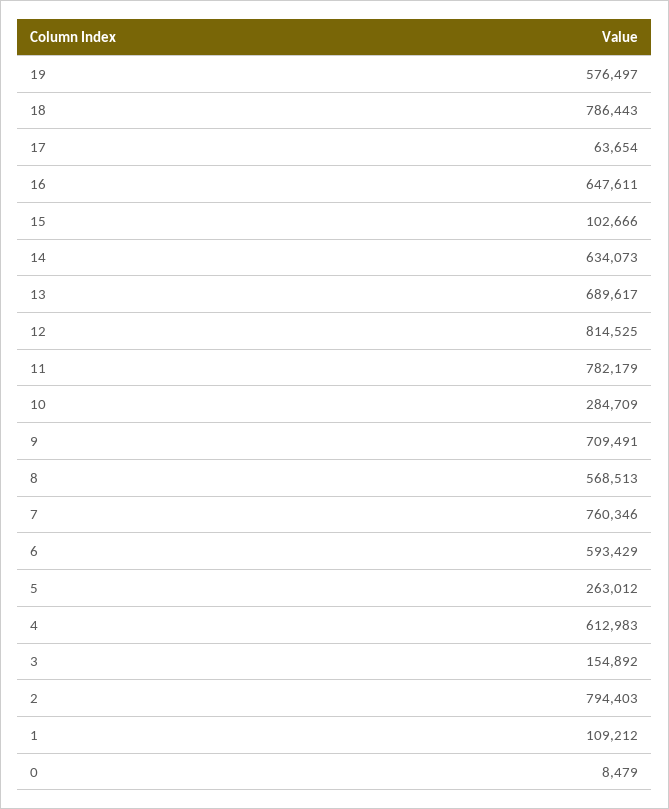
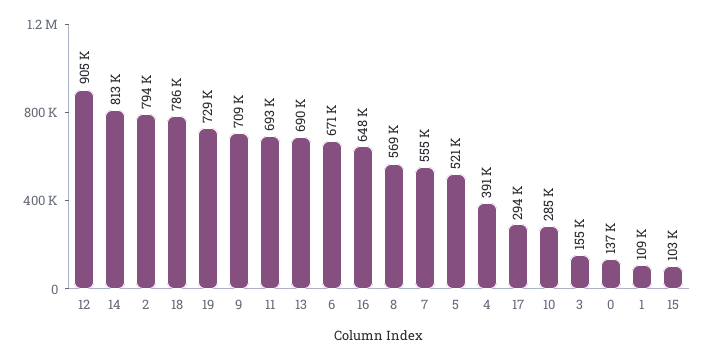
19: 576497 -> 729000
17: 63654 -> 294000
14: 634073 -> 813000
12: 814525 -> 905000
11: 782179 -> 693000
7: 760346 -> 555000
6: 593429 -> 671000
5: 263012 -> 521000
4: 612983 -> 391000
0: 8479 -> 137000

